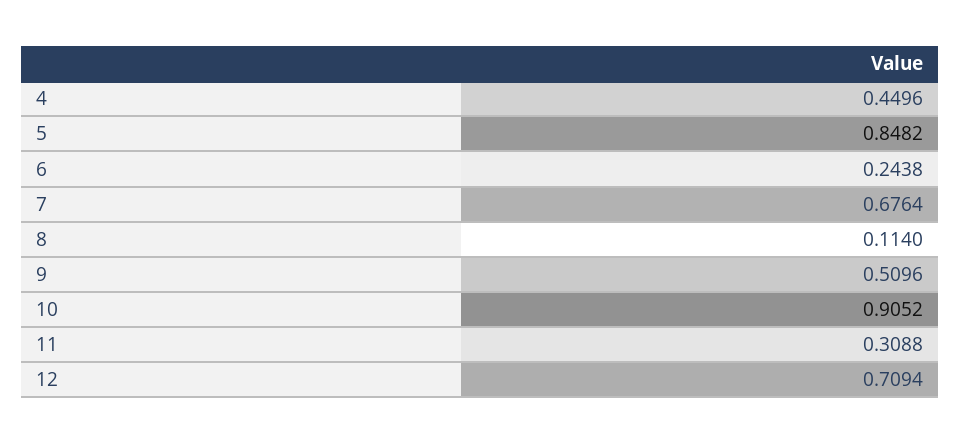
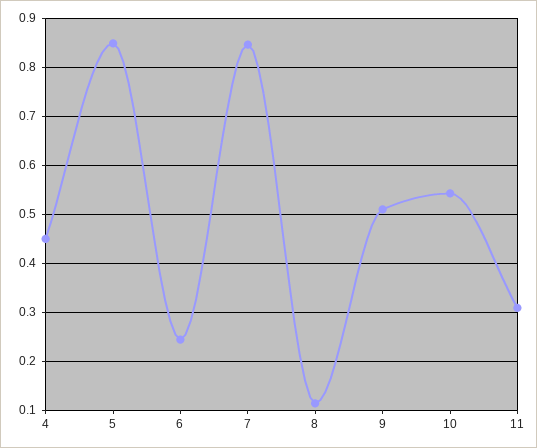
7: 0.6764 -> 0.84
10: 0.9052 -> 0.54
12: 0.7094 -> none

